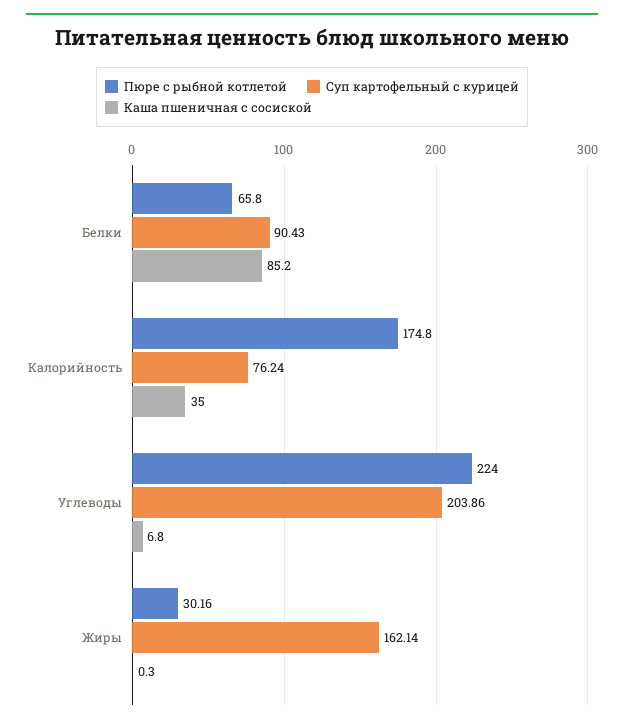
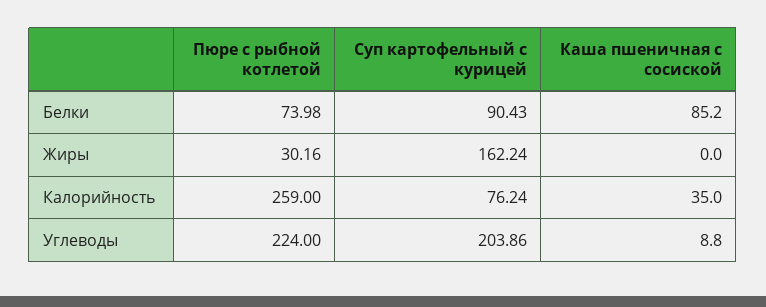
Пюре с рыбной котлетой, Белки: 65.8 -> 73.98
Пюре с рыбной котлетой, Калорийность: 174.8 -> 259
Каша пшеничная с сосиской, Углеводы: 6.8 -> 8.8
Суп картофельный с курицей, Жиры: 162.14 -> 162.24
Каша пшеничная с сосиской, Жиры: 0.3 -> 0

